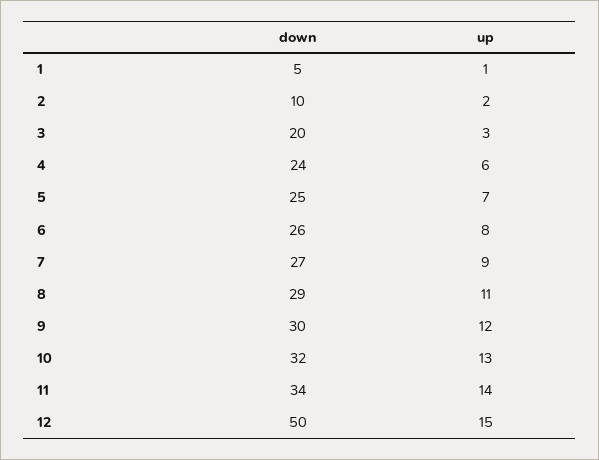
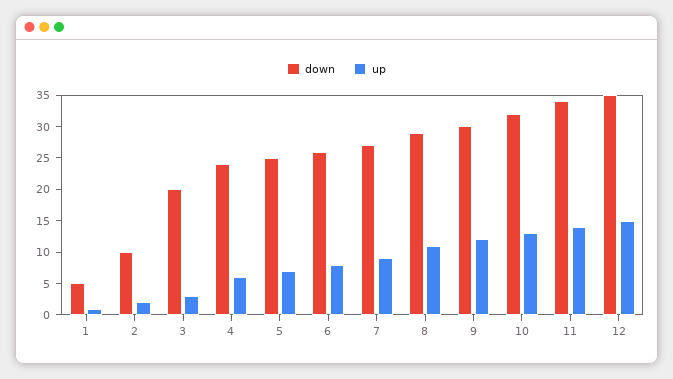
down, 12: 50 -> 35

